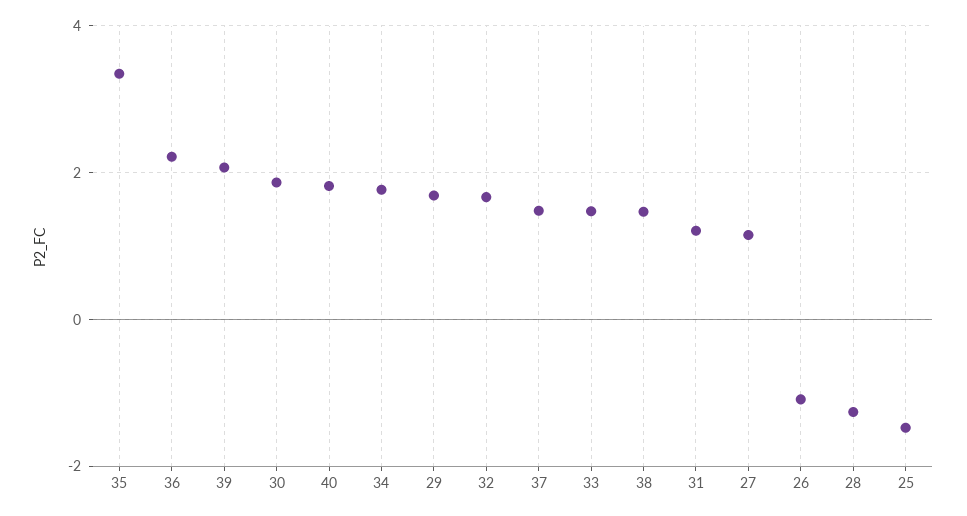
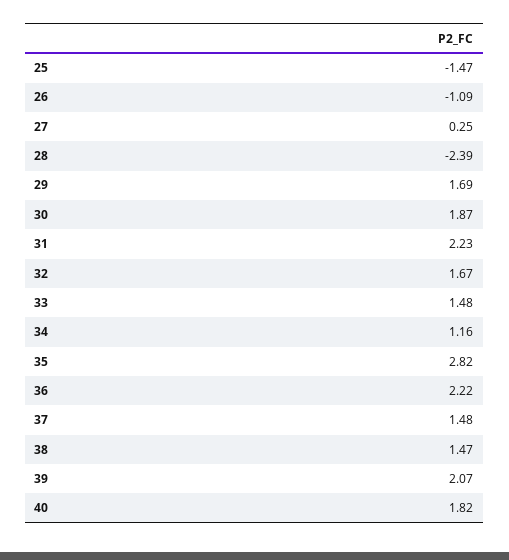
35: 3.4 -> 2.82
34: 1.8 -> 1.16
31: 1.2 -> 2.23
27: 1.2 -> 0.25
28: -1.2 -> -2.39

